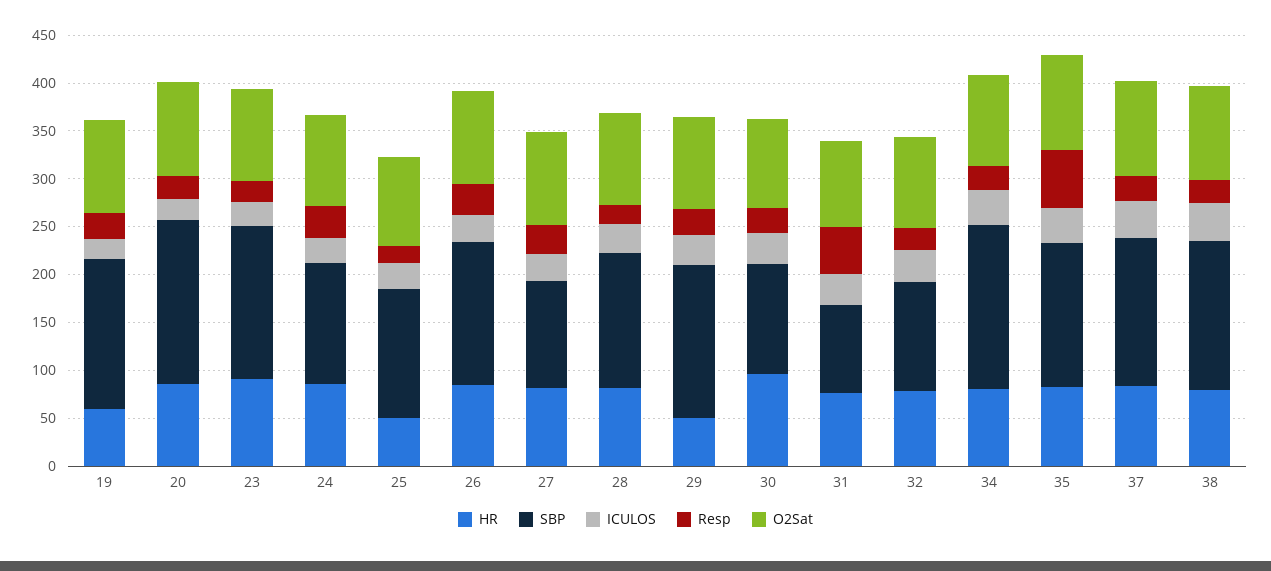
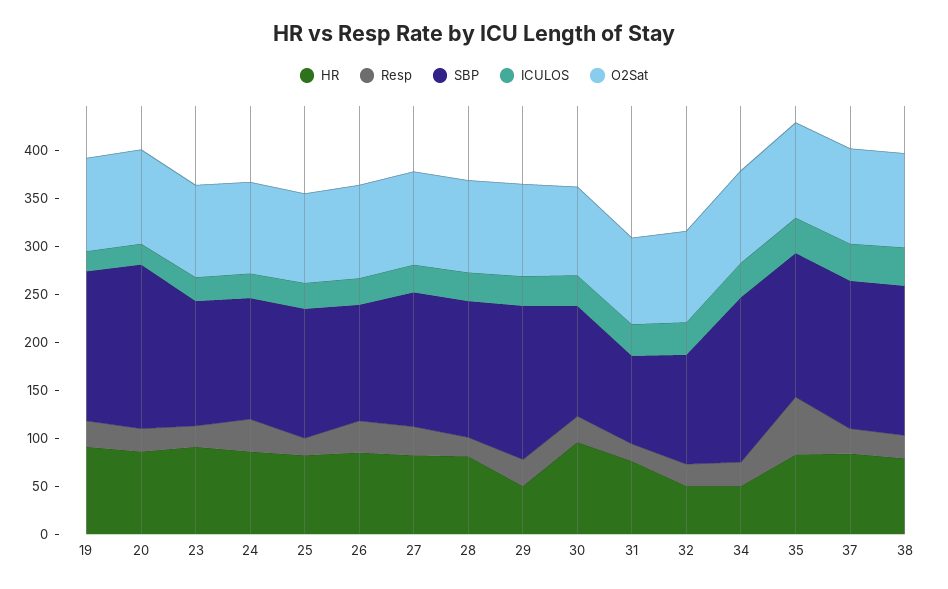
HR, 19: 60 -> 90
SBP, 23: 160 -> 130
HR, 25: 50 -> 80
SBP, 26: 150 -> 120
SBP, 27: 110 -> 140
Resp, 31: 50 -> 20
HR, 32: 80 -> 50
HR, 34: 80 -> 50

